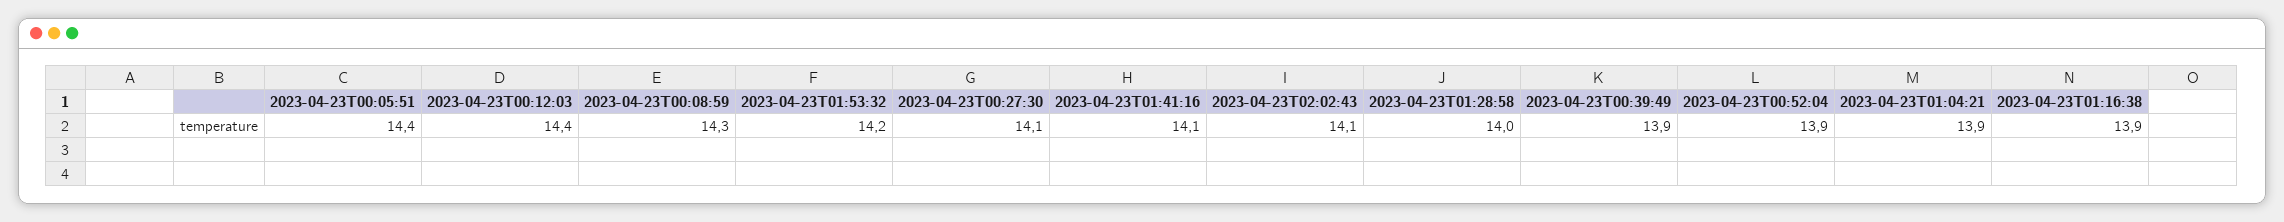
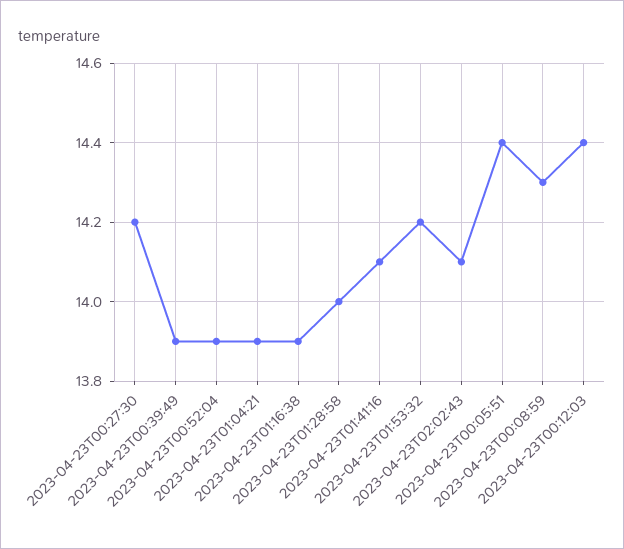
2023-04-23T00:27:30: 14.1 -> 14.2

